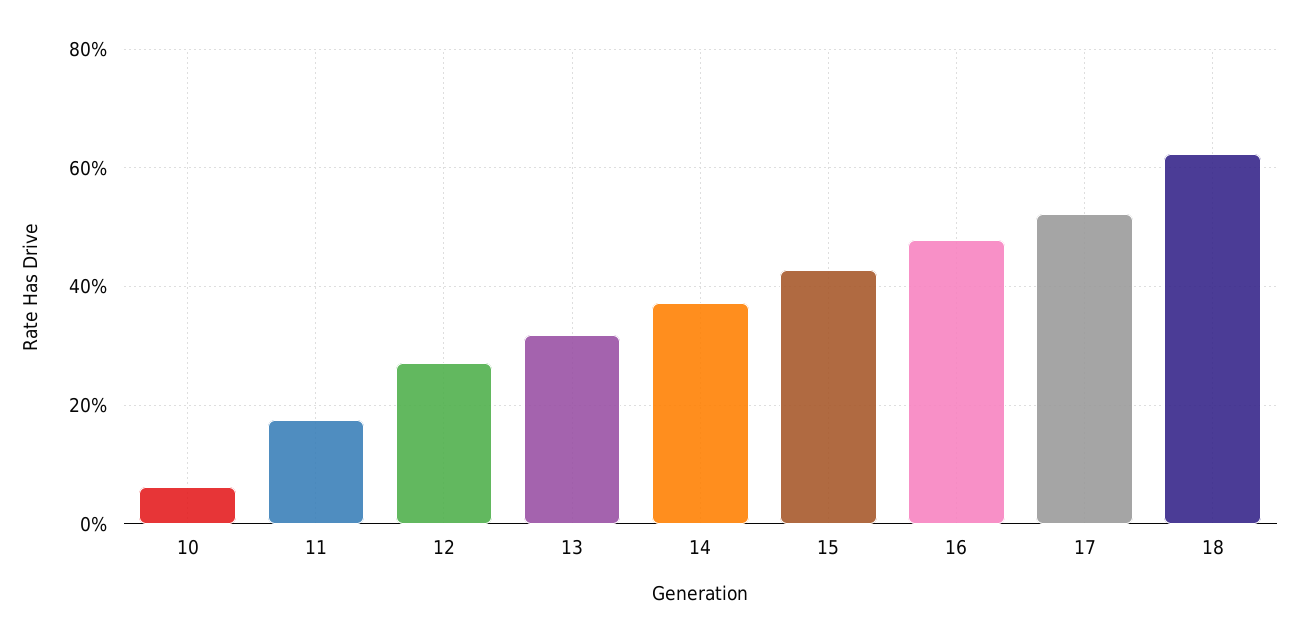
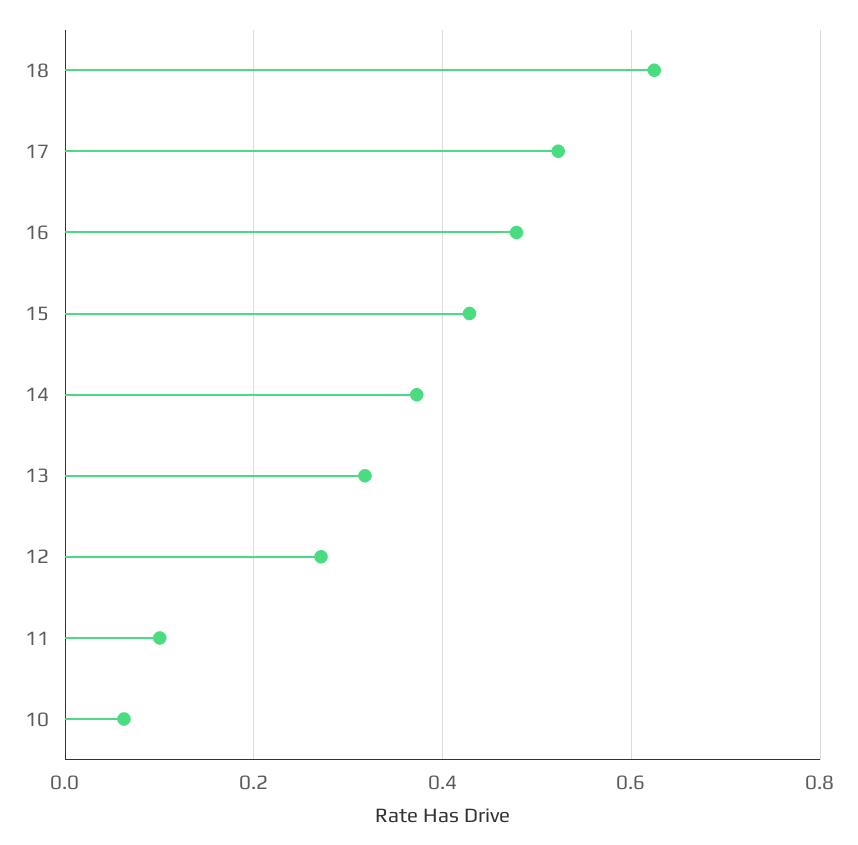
11: 0.18 -> 0.1

